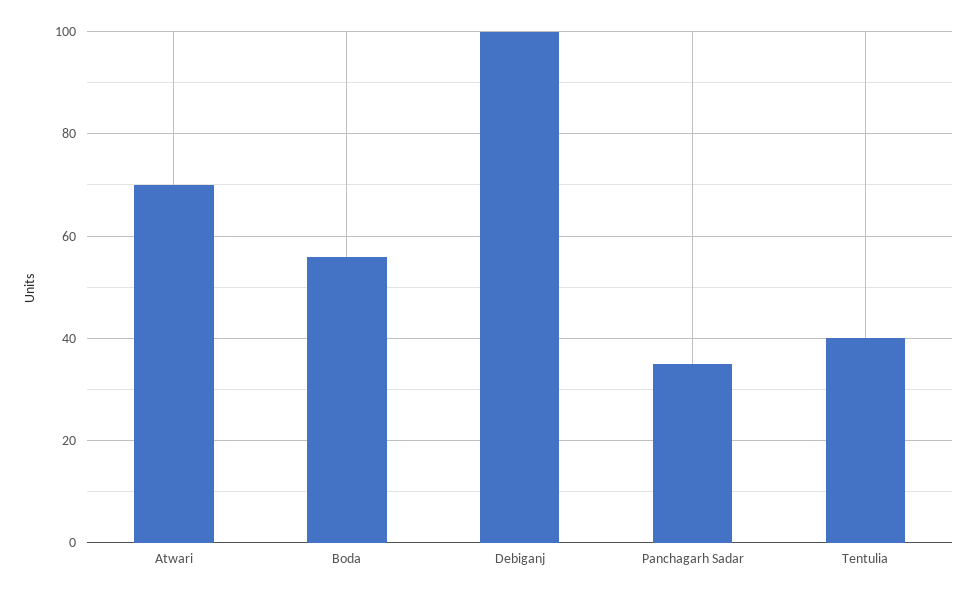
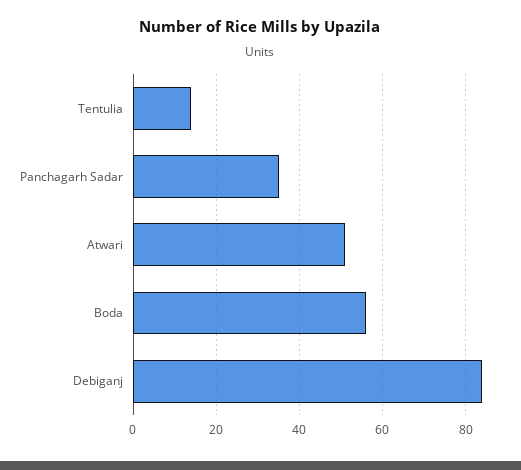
Atwari: 70 -> 50
Debiganj: 100 -> 85
Tentulia: 40 -> 15

